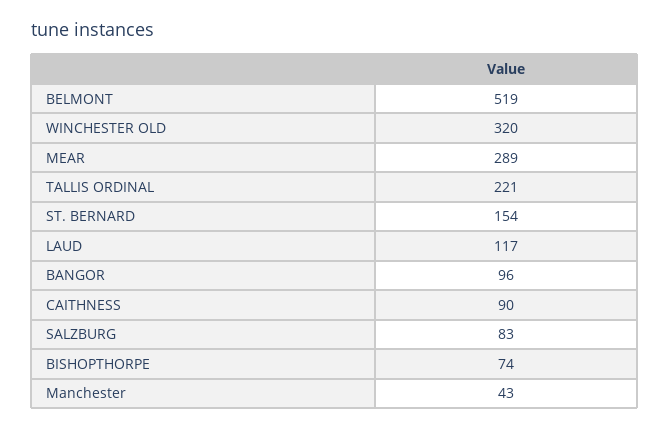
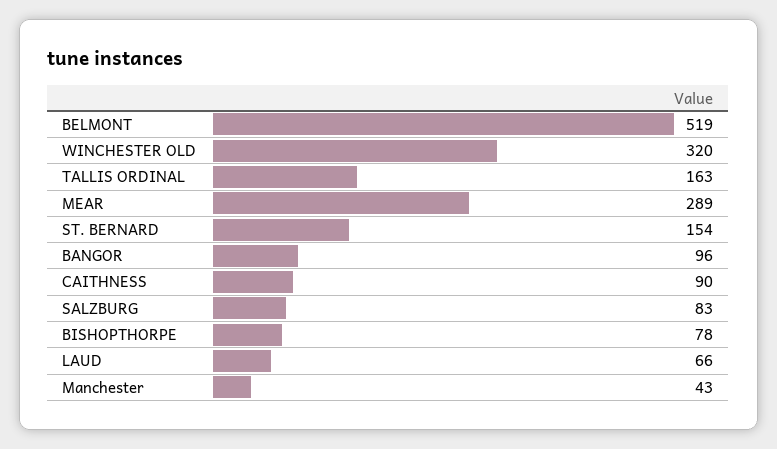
TALLIS ORDINAL: 221 -> 163
LAUD: 117 -> 66
BISHOPTHORPE: 74 -> 78

